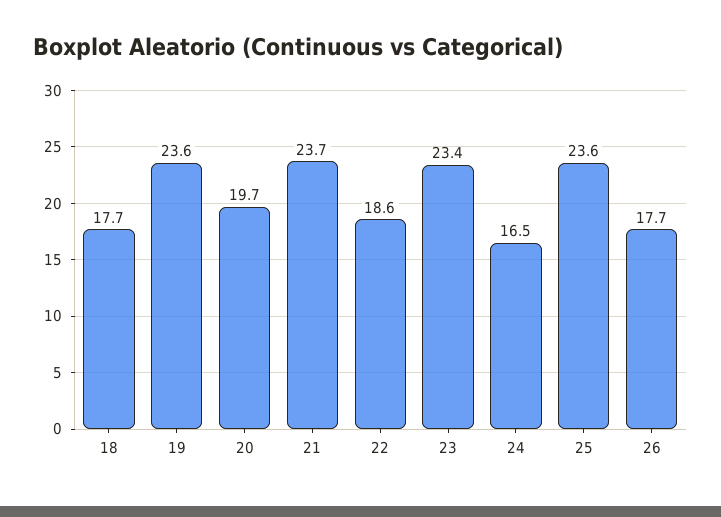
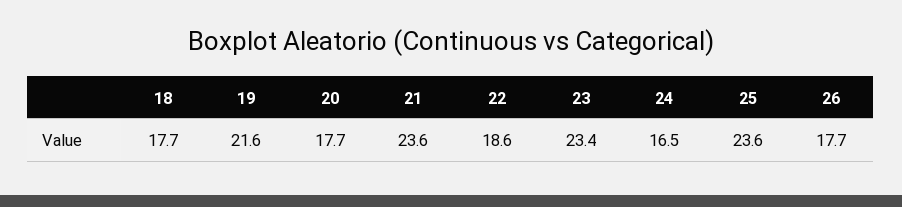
19: 23.6 -> 21.6
20: 19.7 -> 17.7
21: 23.7 -> 23.6

